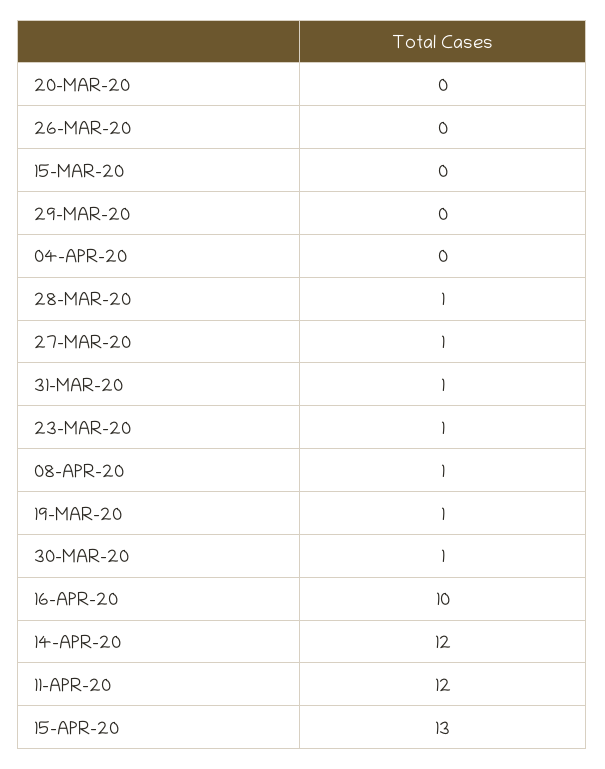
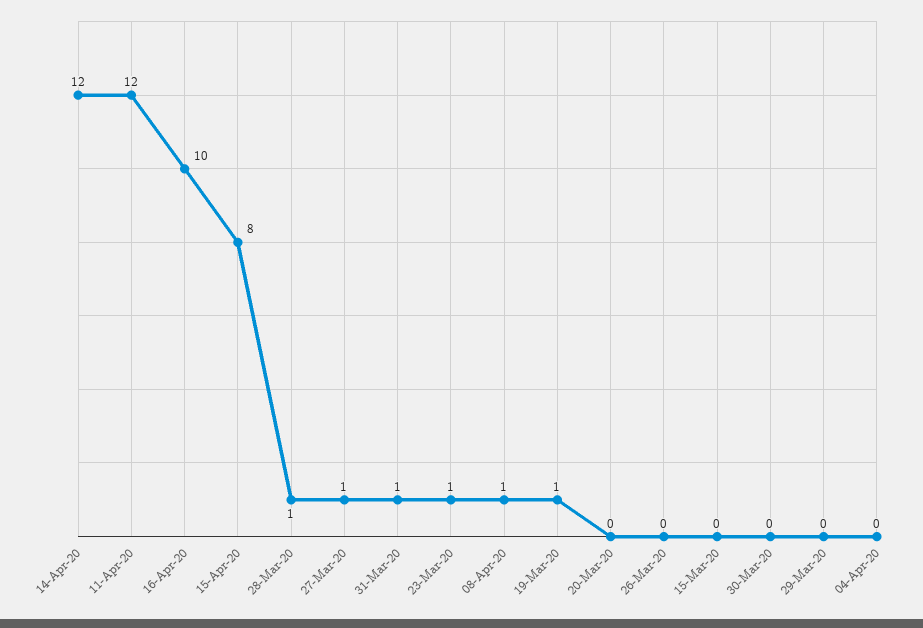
30-MAR-20: 1 -> 0
15-APR-20: 13 -> 8

